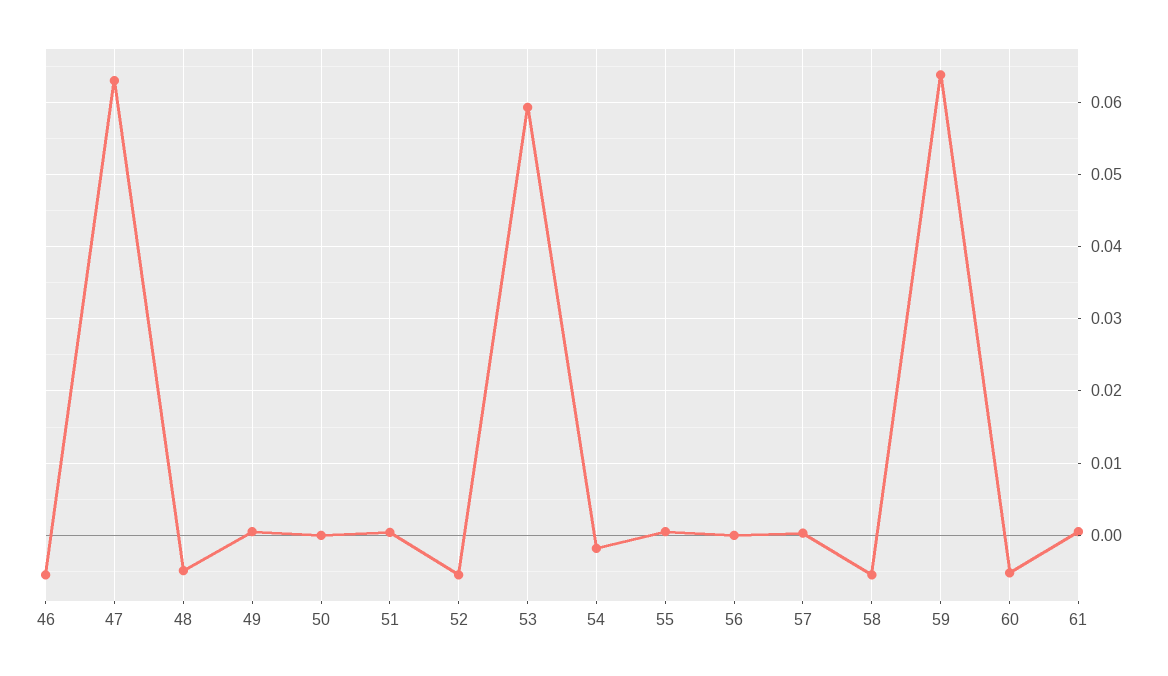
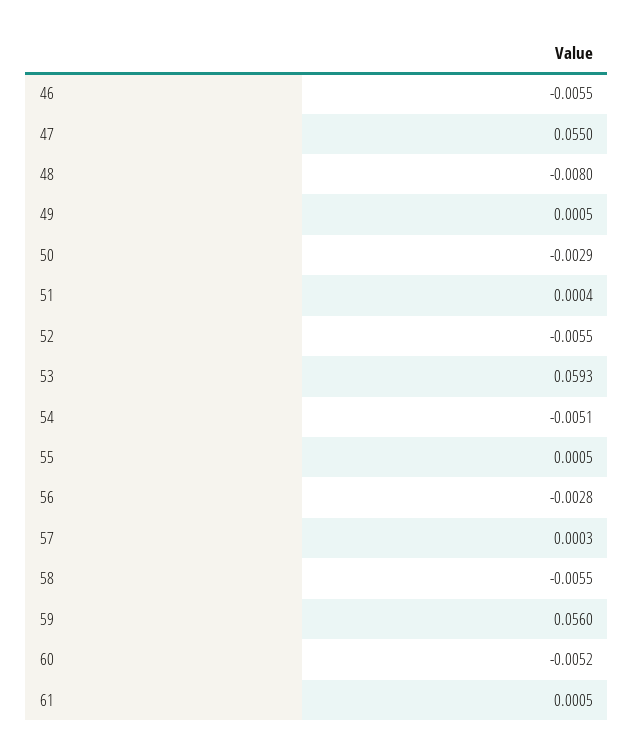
47: 0.063 -> 0.055
48: -0.005 -> -0.008
50: 0 -> -0.0029
54: -0.002 -> -0.0051
56: 0 -> -0.0028
59: 0.064 -> 0.056

